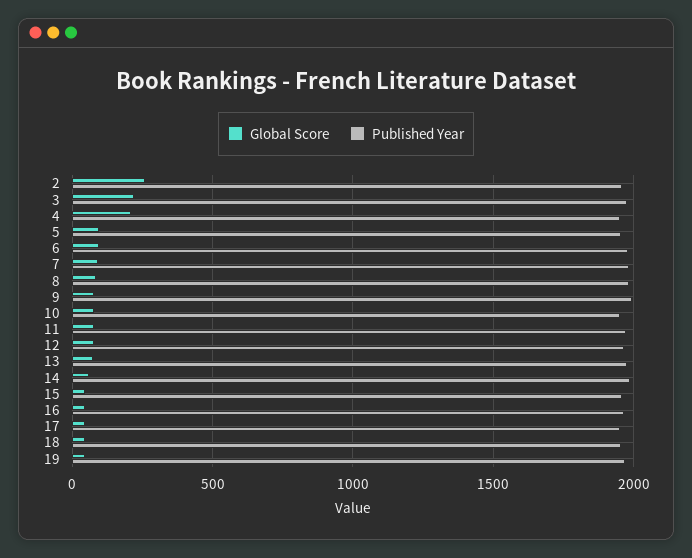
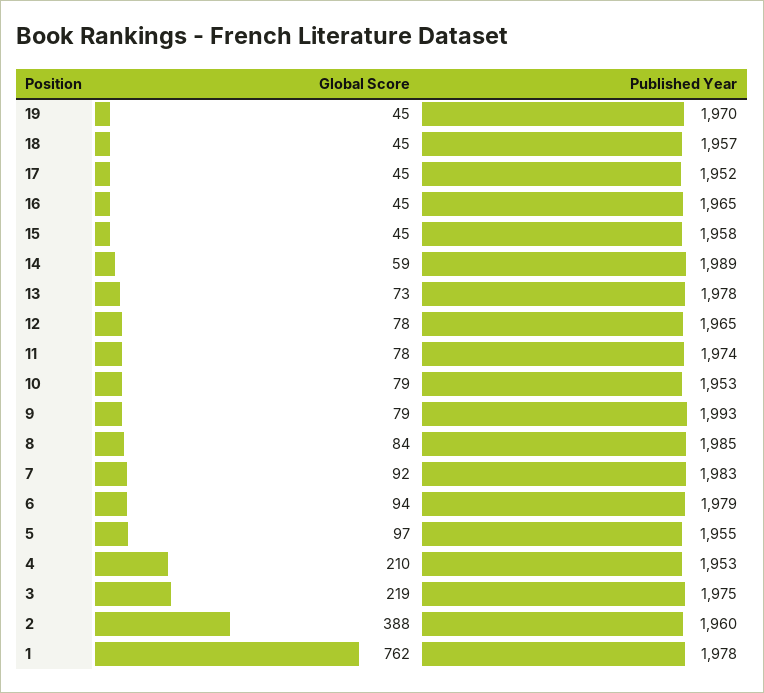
Global Score, 2: 250 -> 388
Global Score, 1: none -> 762
Published Year, 1: none -> 1978

